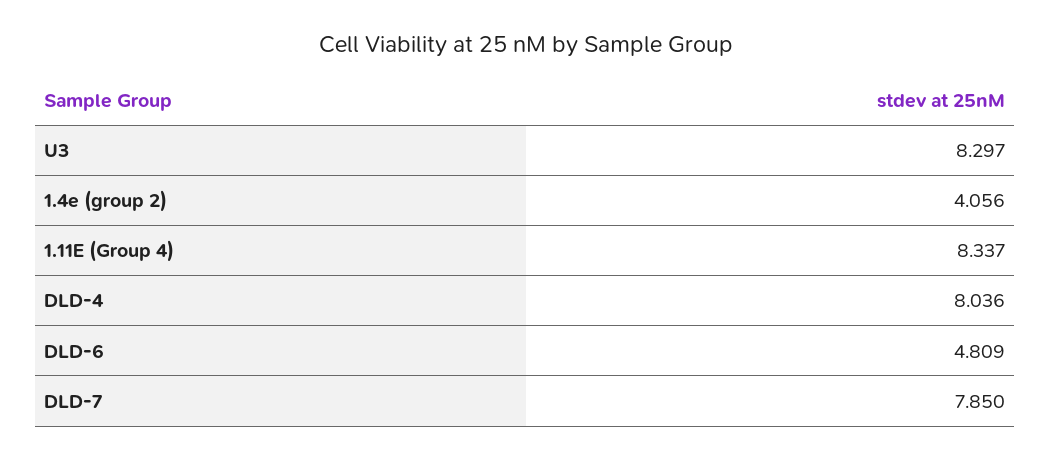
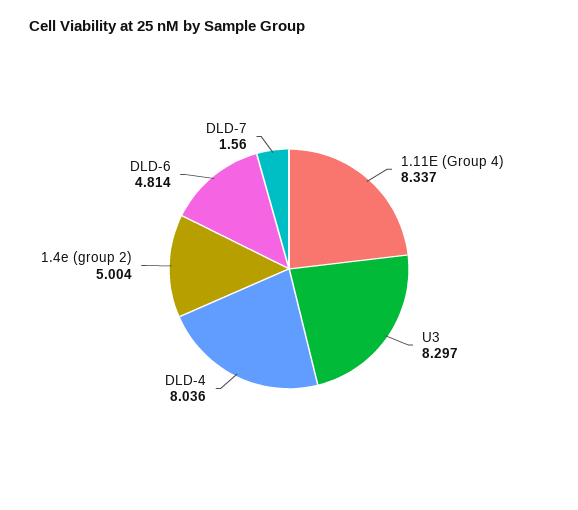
1.4e (group 2): 4.056 -> 5.004
DLD-6: 4.809 -> 4.814
DLD-7: 7.85 -> 1.56

